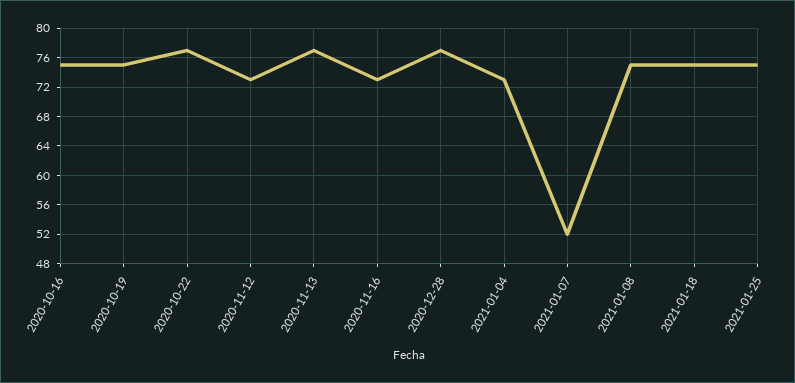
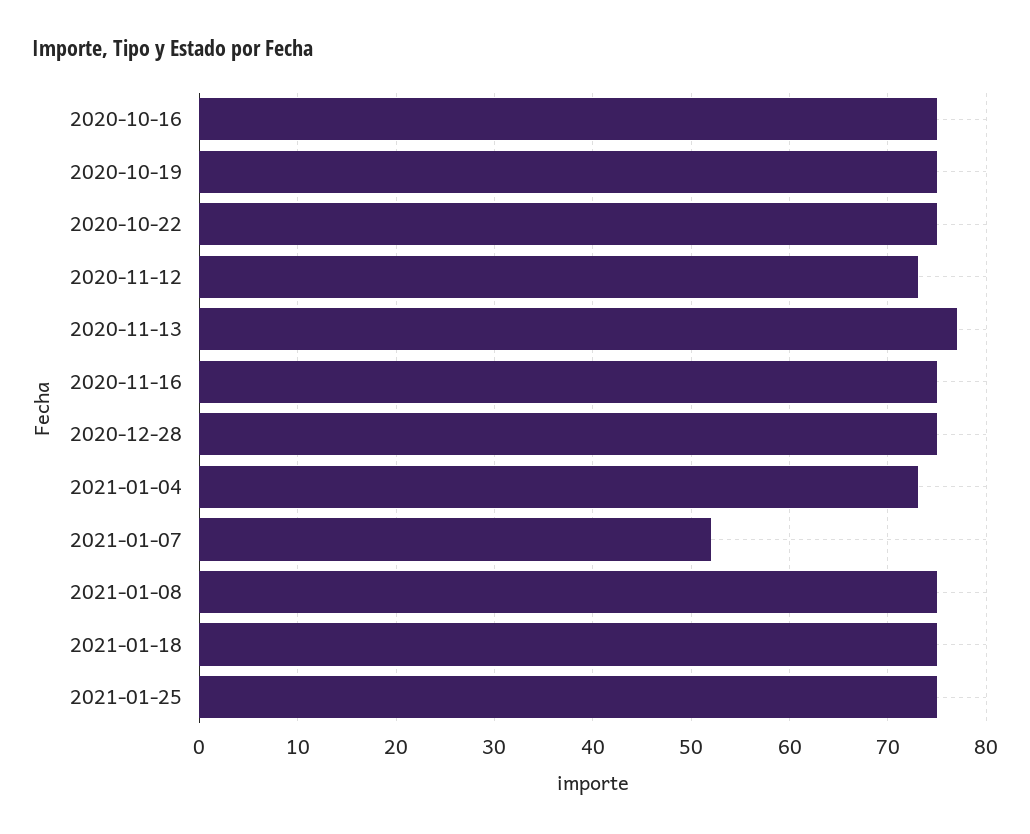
2020-10-22: 77 -> 75
2020-11-16: 73 -> 75
2020-12-28: 77 -> 75

